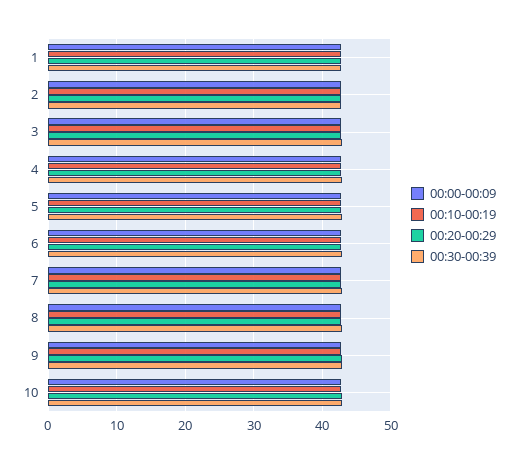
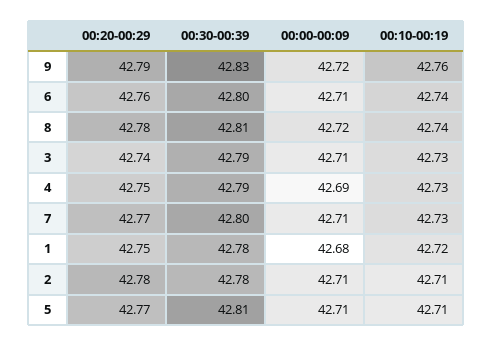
00:00-00:09, 10: 43 -> none
00:10-00:19, 10: 43 -> none
00:20-00:29, 10: 43 -> none
00:30-00:39, 10: 43 -> none

